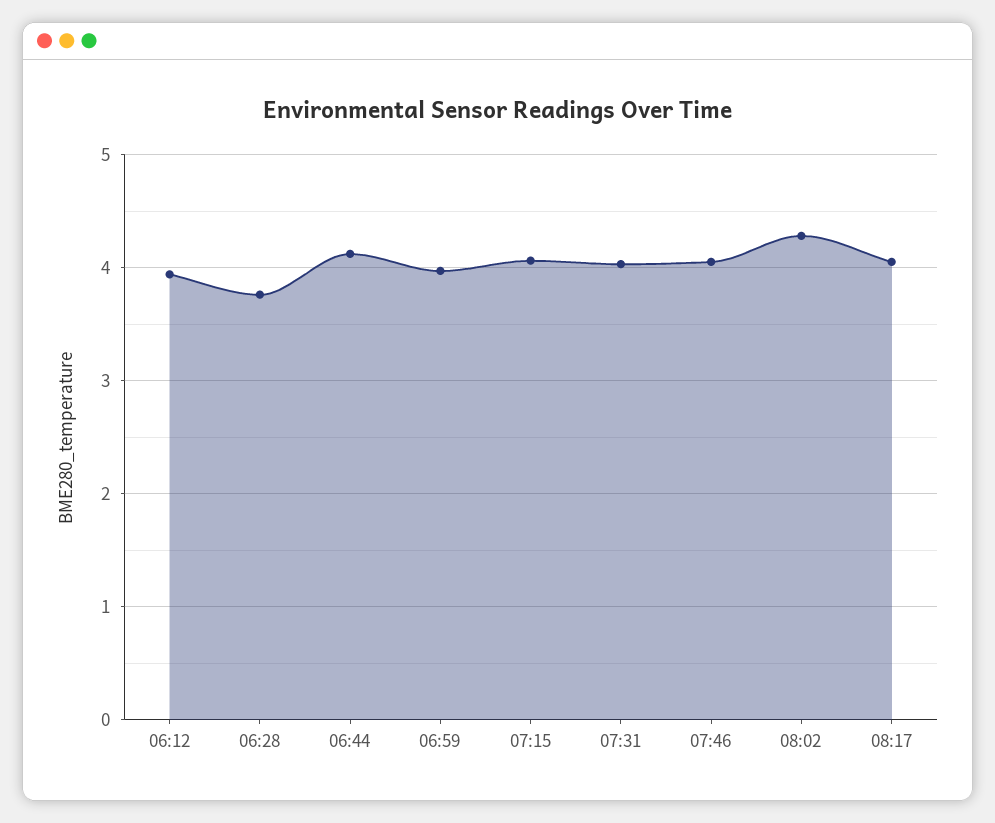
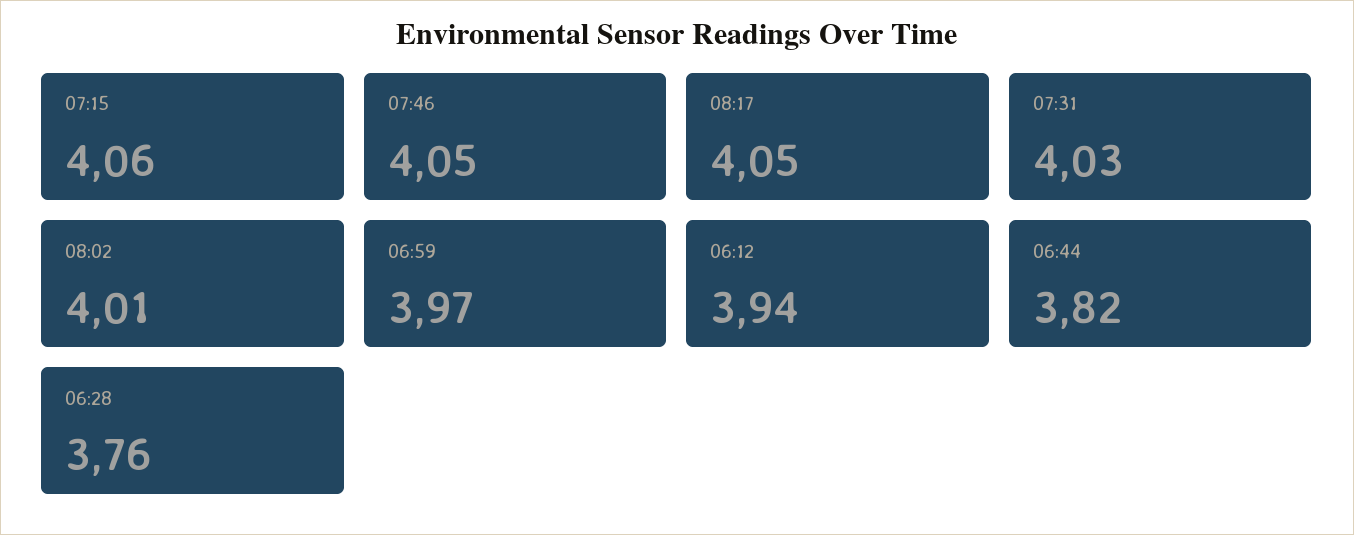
06:44: 4.1 -> 3.82
08:02: 4.3 -> 4.01

